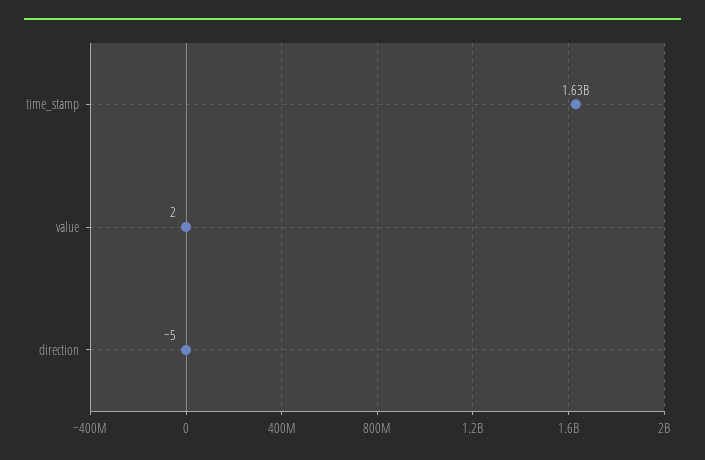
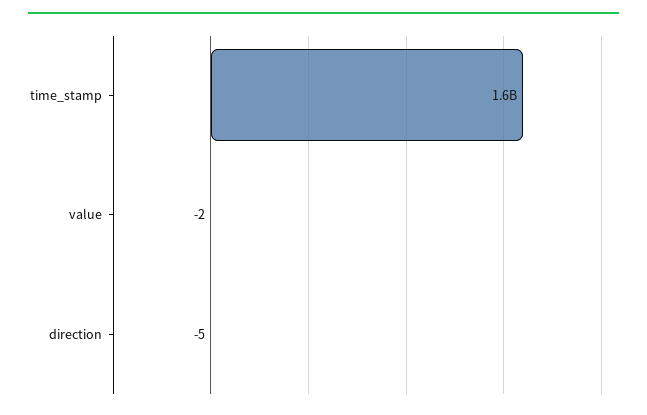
value: 2 -> -2

